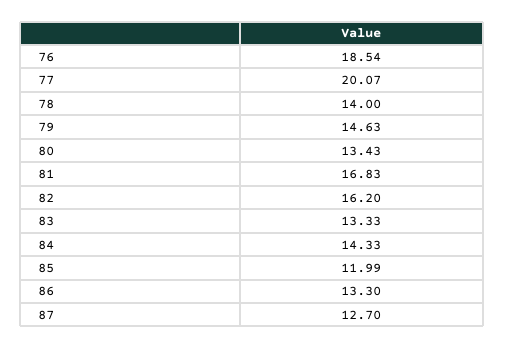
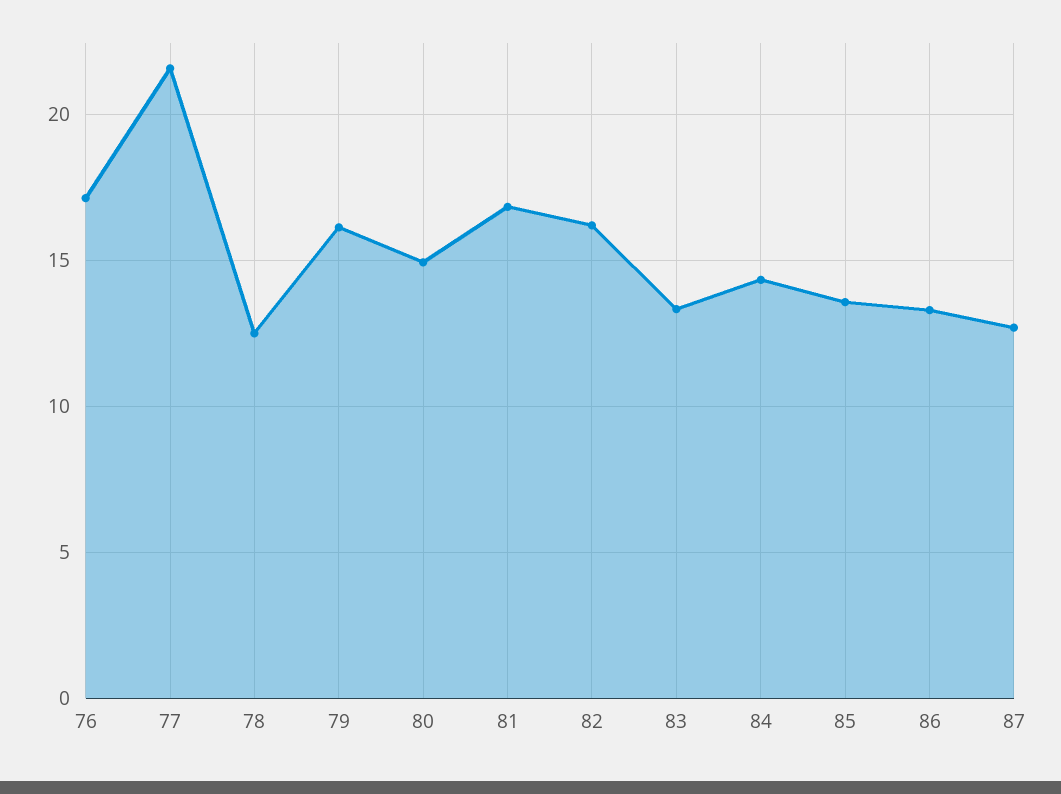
76: 18.54 -> 17
77: 20.07 -> 21.5
78: 14 -> 12.5
79: 14.63 -> 16
80: 13.43 -> 15
85: 11.99 -> 13.5

